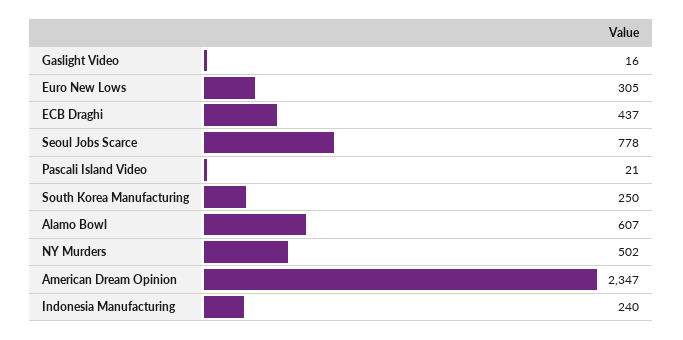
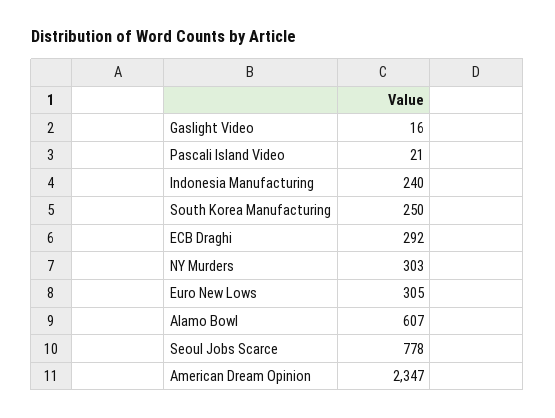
ECB Draghi: 437 -> 292
NY Murders: 502 -> 303

